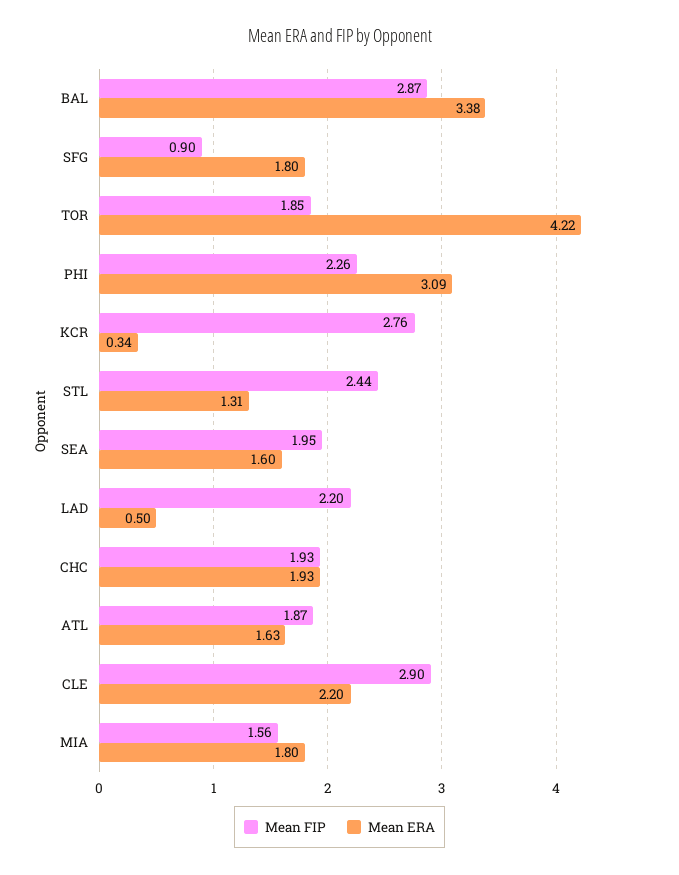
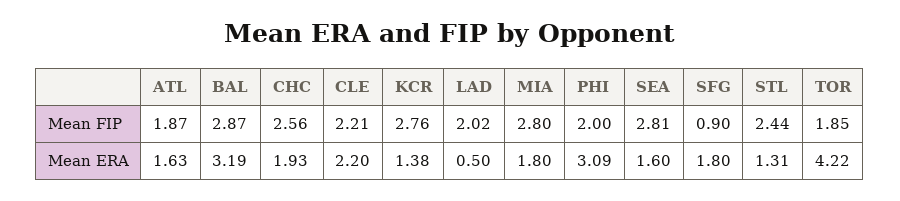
Mean ERA, BAL: 3.38 -> 3.19
Mean FIP, PHI: 2.26 -> 2
Mean ERA, KCR: 0.34 -> 1.38
Mean FIP, SEA: 1.95 -> 2.81
Mean FIP, LAD: 2.2 -> 2.02
Mean FIP, CHC: 1.93 -> 2.56
Mean FIP, CLE: 2.9 -> 2.21
Mean FIP, MIA: 1.56 -> 2.8

